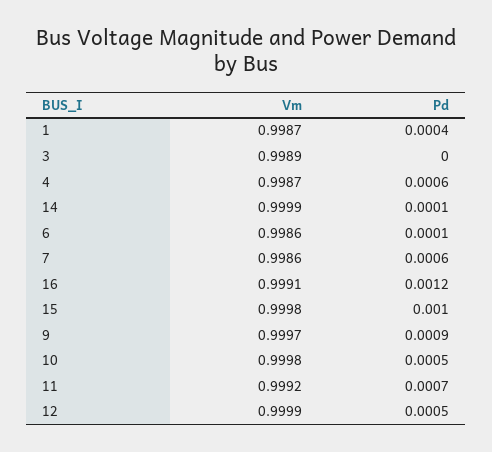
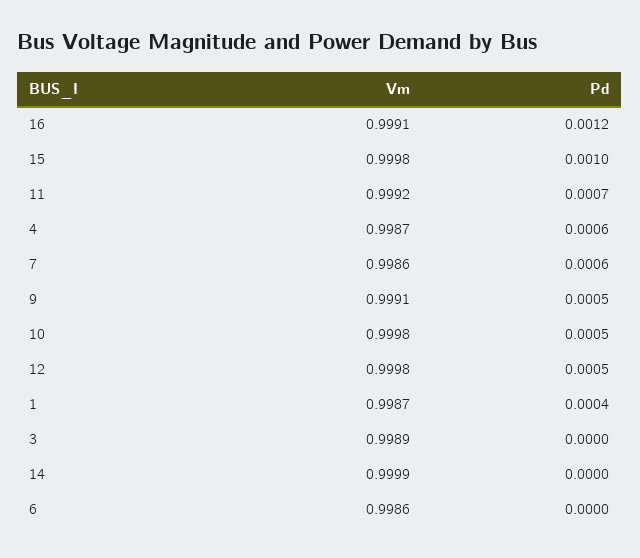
Pd, 14: 0.0001 -> 0
Pd, 6: 0.0001 -> 0
Vm, 9: 0.9997 -> 0.9991
Pd, 9: 0.0009 -> 0.0005
Vm, 12: 0.9999 -> 0.9998

